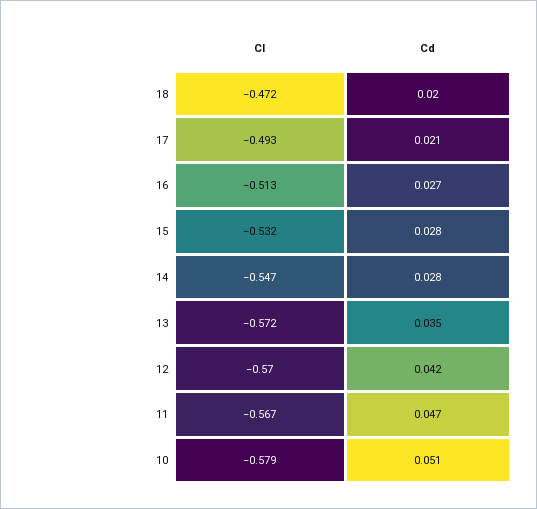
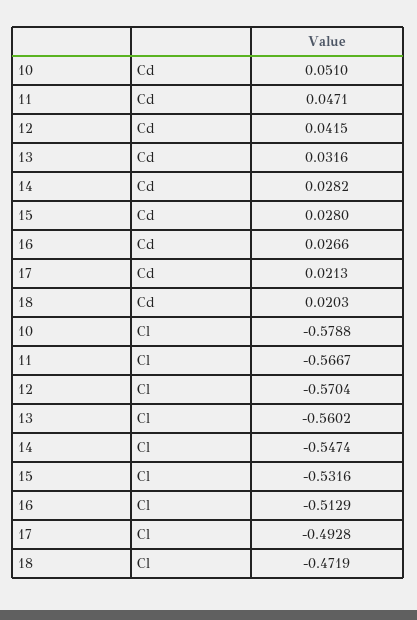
Cl, 13: -0.572 -> -0.5602
Cd, 13: 0.035 -> 0.0316

